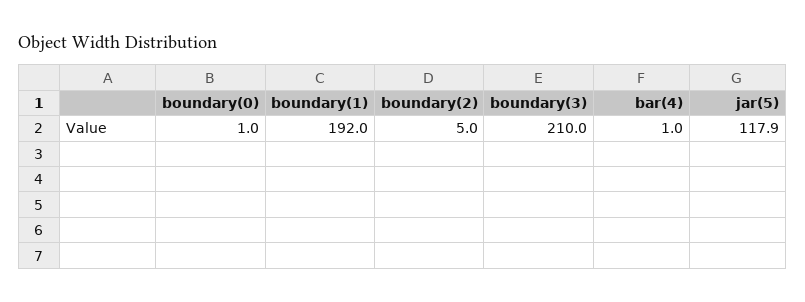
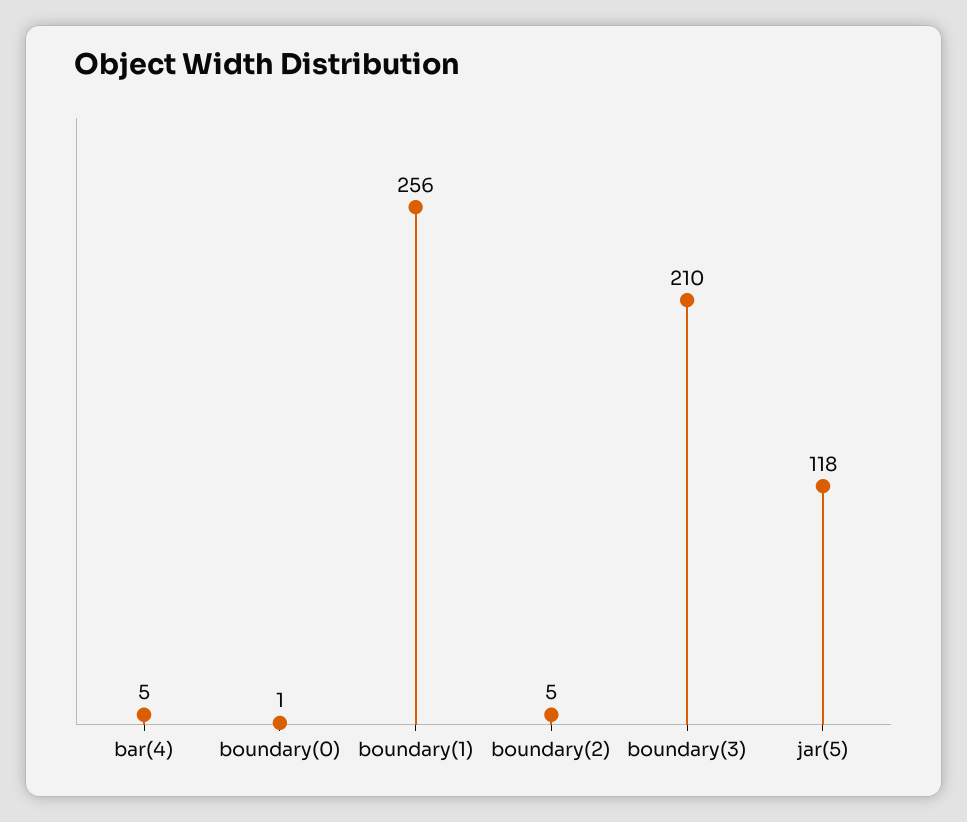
boundary(1): 192 -> 256
bar(4): 1 -> 5

